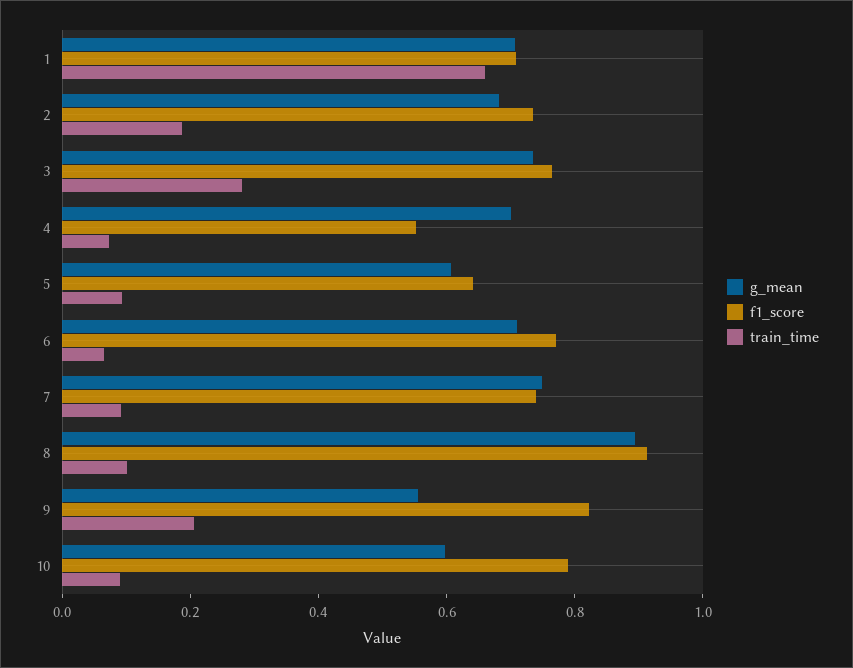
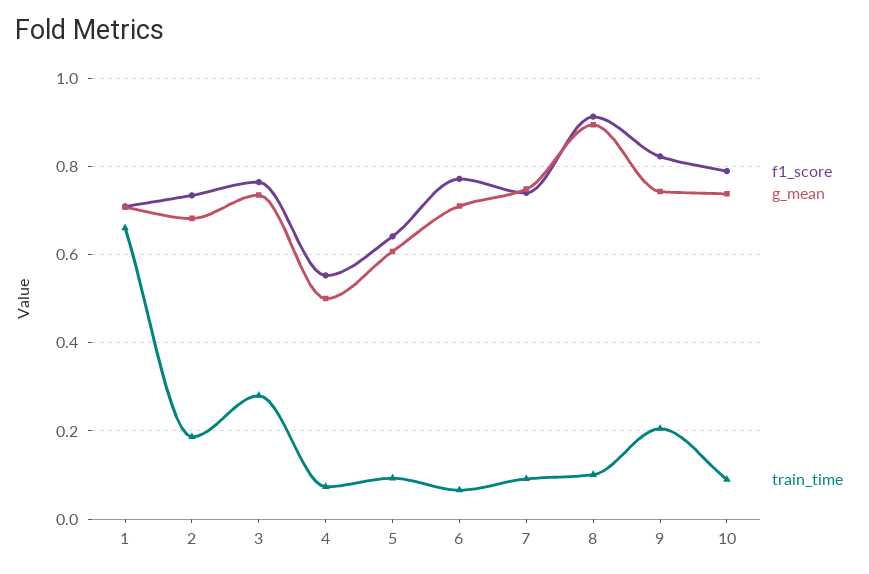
g_mean, 4: 0.7 -> 0.5
g_mean, 9: 0.55 -> 0.74
g_mean, 10: 0.6 -> 0.74

